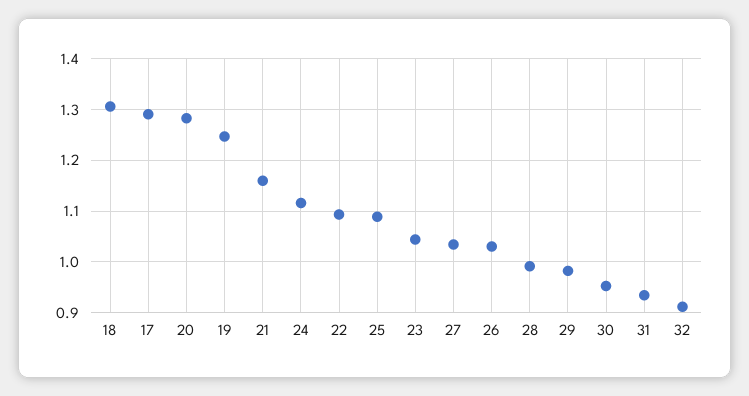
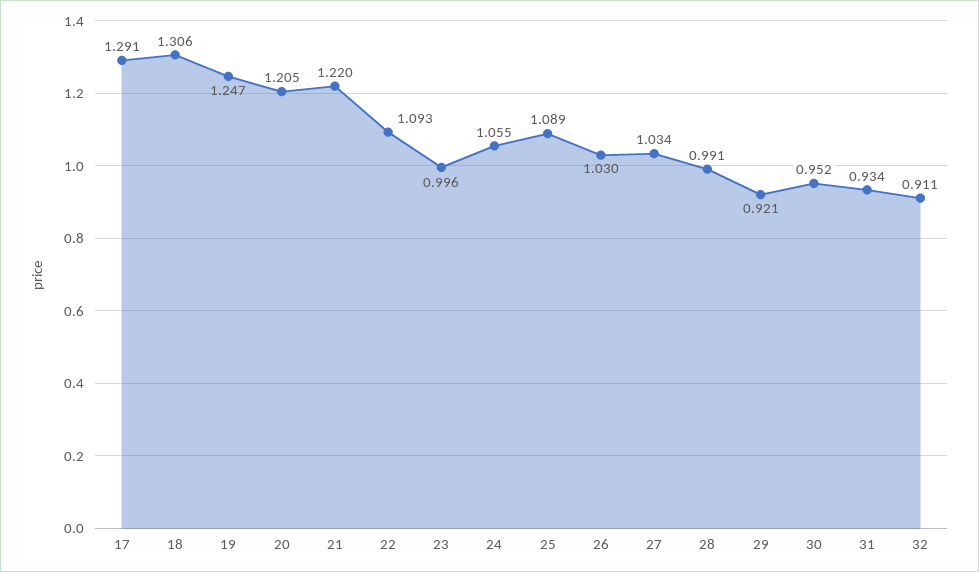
20: 1.28 -> 1.205
21: 1.16 -> 1.22
24: 1.12 -> 1.055
23: 1.04 -> 0.996
29: 0.98 -> 0.921

